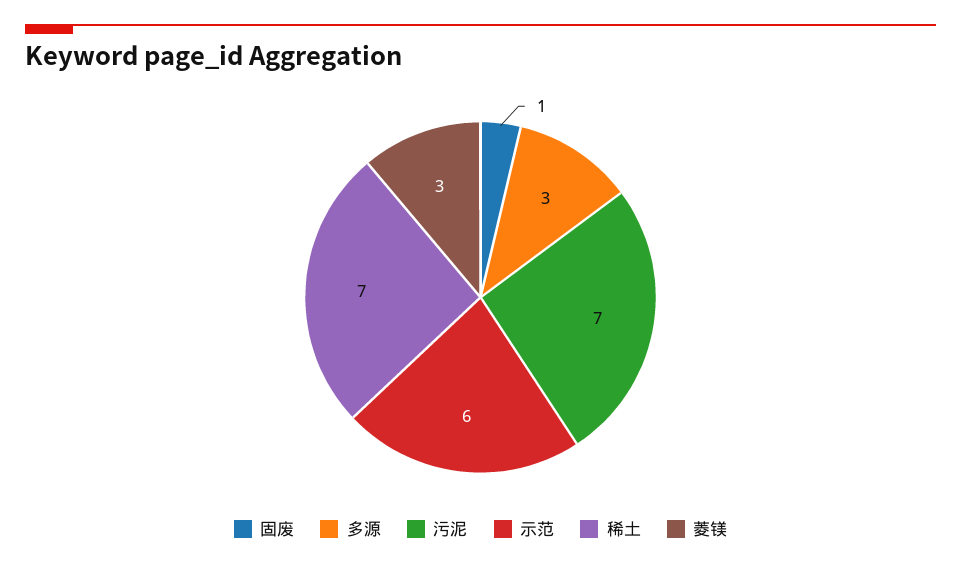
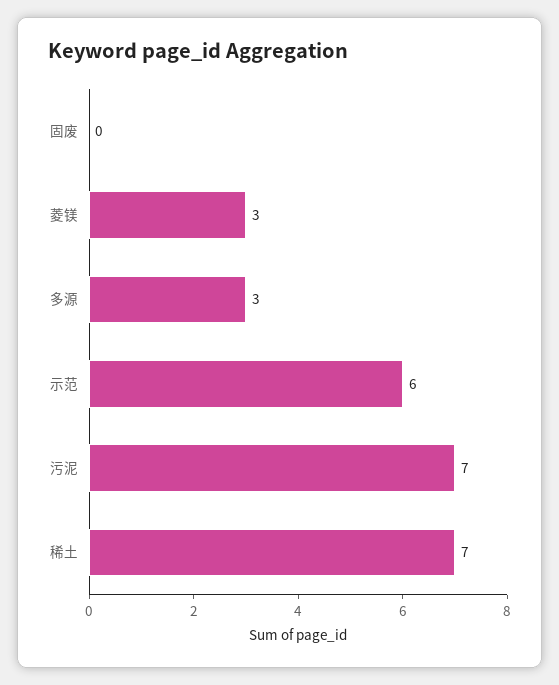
固废: 1 -> 0

